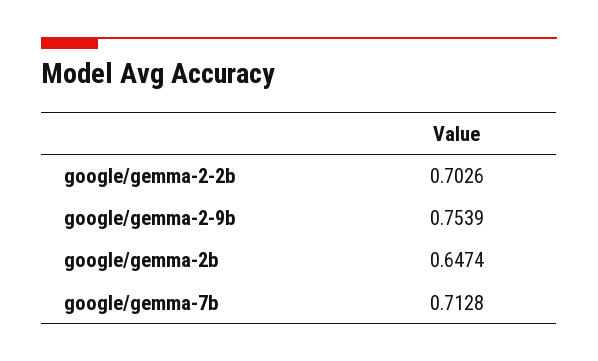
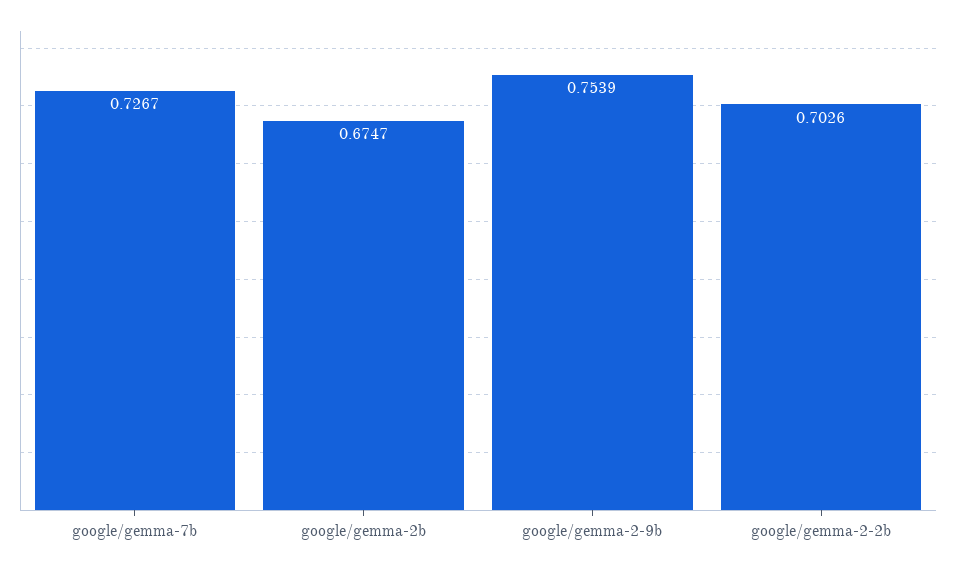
google/gemma-2b: 0.6474 -> 0.6747
google/gemma-7b: 0.7128 -> 0.7267

